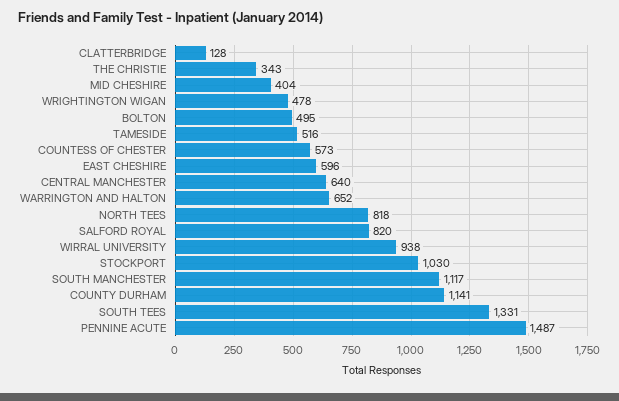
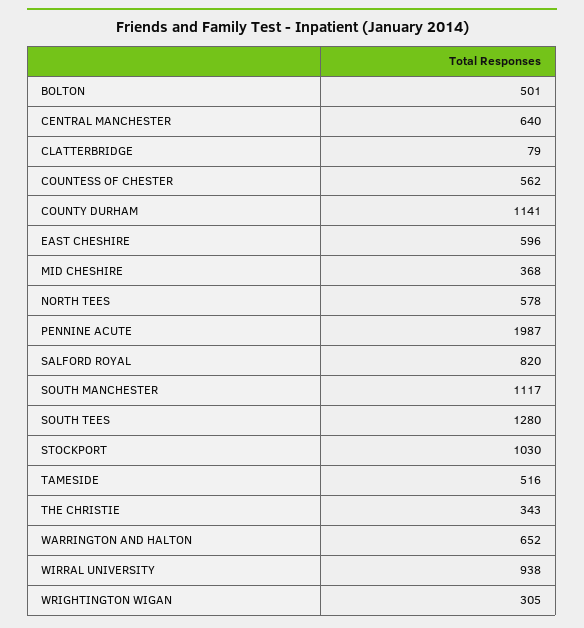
CLATTERBRIDGE: 128 -> 79
MID CHESHIRE: 404 -> 368
WRIGHTINGTON WIGAN: 478 -> 305
BOLTON: 495 -> 501
COUNTESS OF CHESTER: 573 -> 562
NORTH TEES: 818 -> 578
SOUTH TEES: 1331 -> 1280
PENNINE ACUTE: 1487 -> 1987

